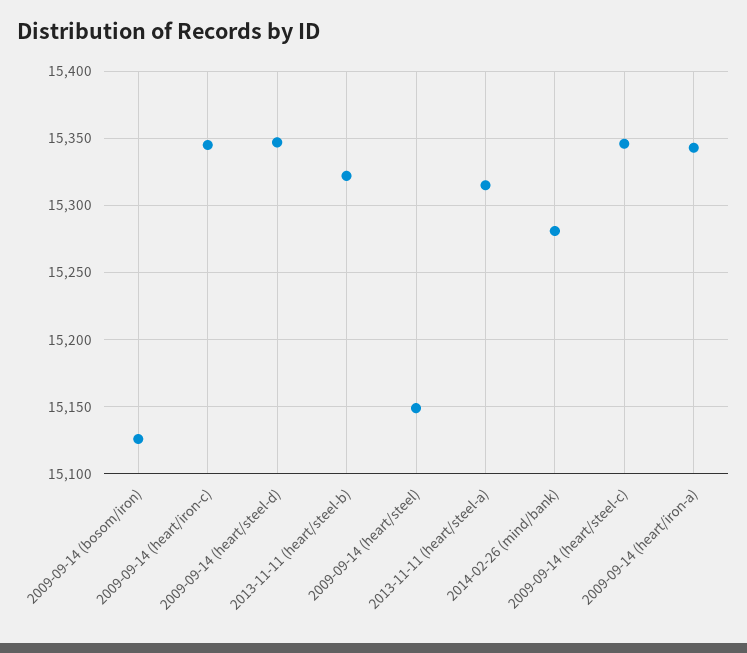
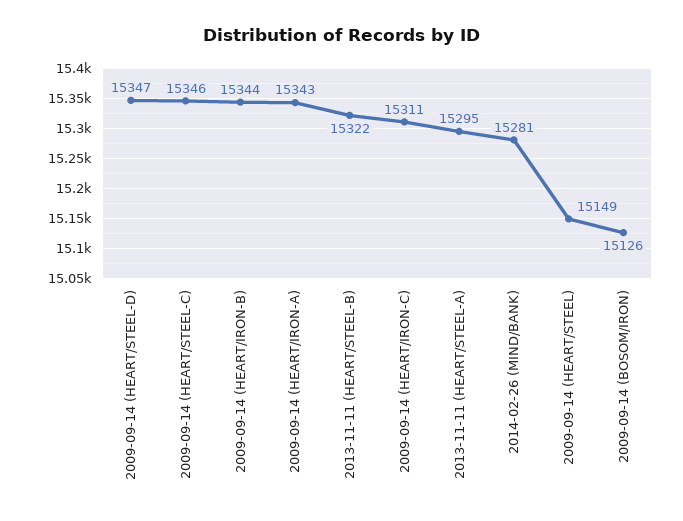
2009-09-14 (heart/iron-c): 15345 -> 15311
2013-11-11 (heart/steel-a): 15315 -> 15295
2009-09-14 (HEART/IRON-B): none -> 15344

